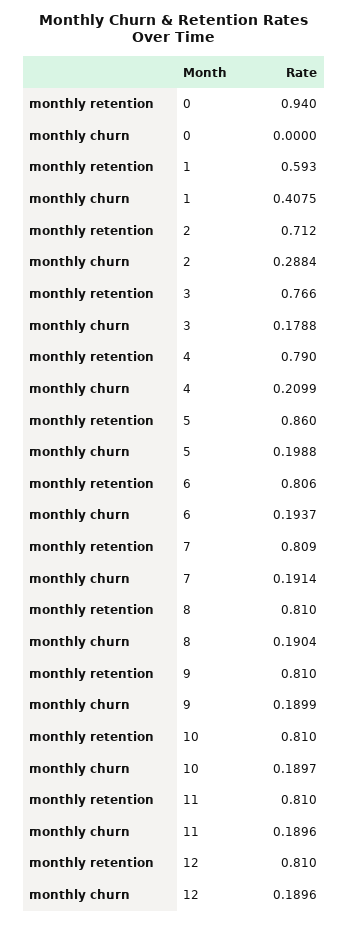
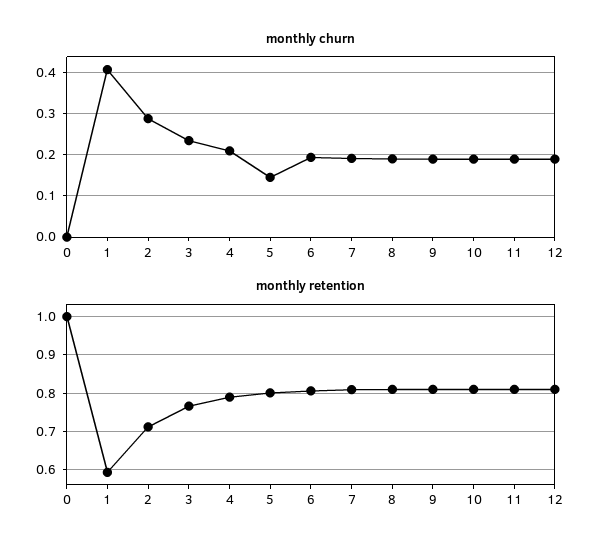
monthly retention, 0: 0.94 -> 1
monthly churn, 3: 0.1788 -> 0.24
monthly retention, 5: 0.86 -> 0.8
monthly churn, 5: 0.1988 -> 0.14

